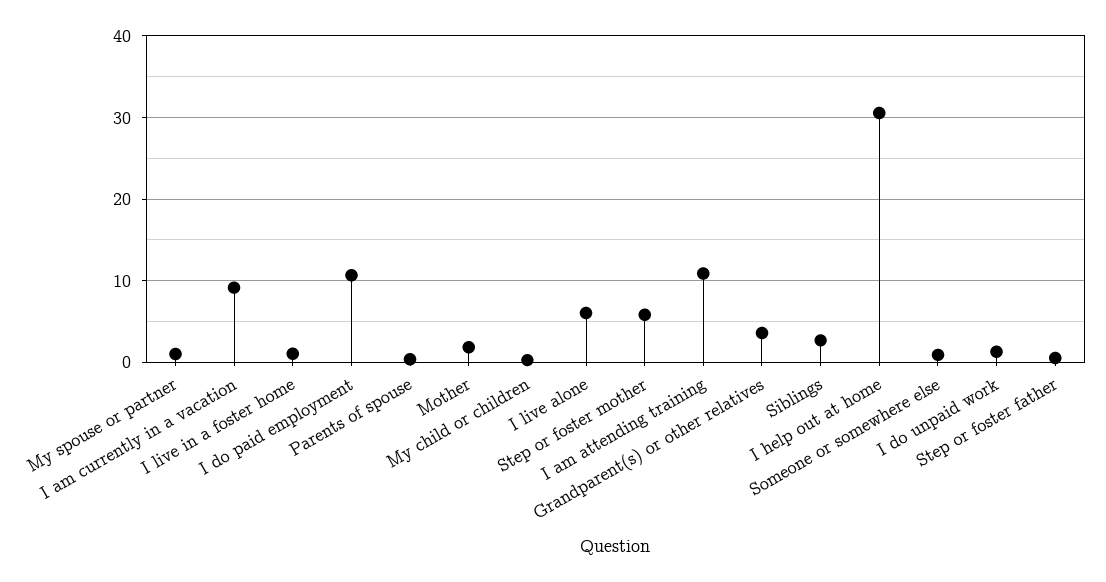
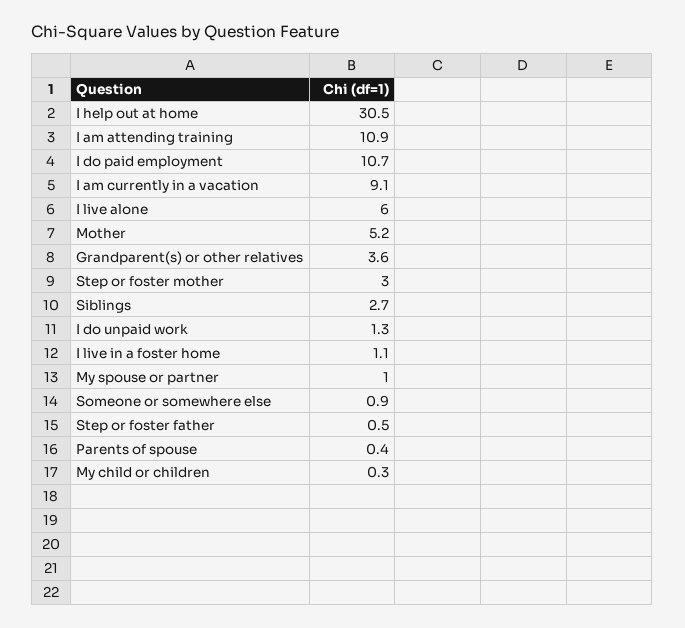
Mother: 2 -> 5.2
Step or foster mother: 6 -> 3

